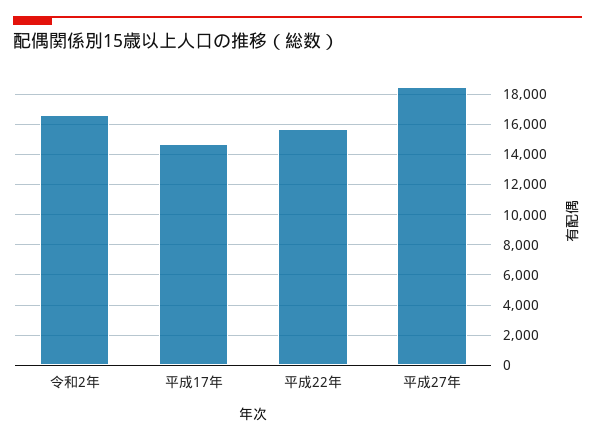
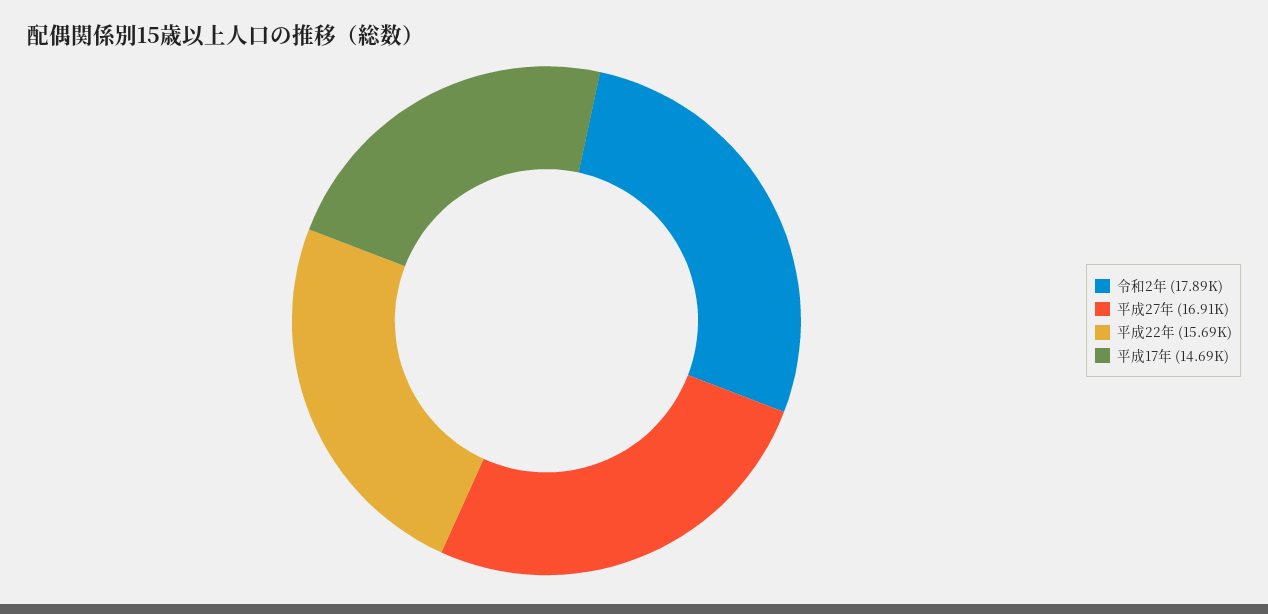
令和2年: 16500 -> 17890
平成27年: 18500 -> 16910

